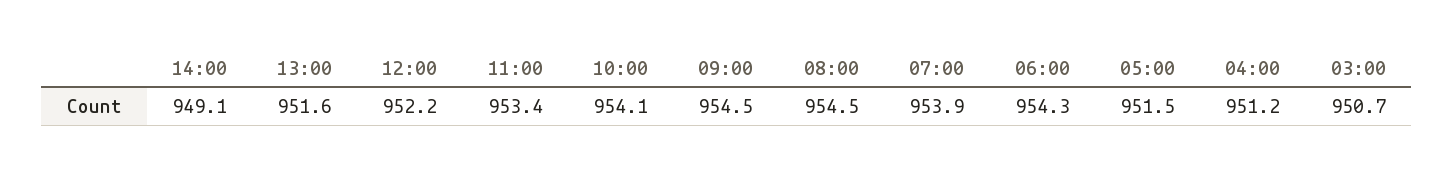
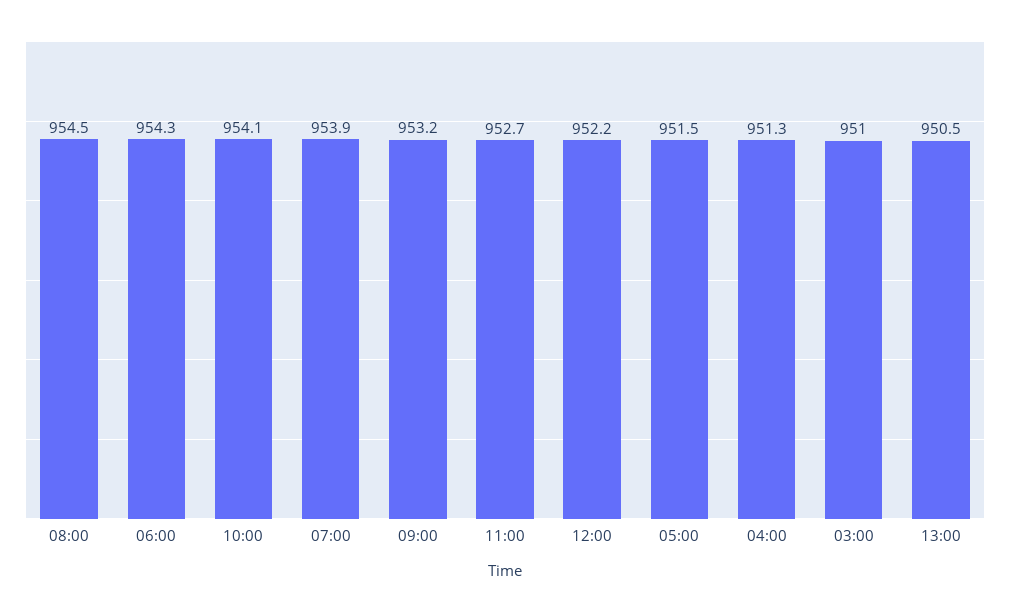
14:00: 949.1 -> none
13:00: 951.6 -> 950.5
11:00: 953.4 -> 952.7
09:00: 954.5 -> 953.2
04:00: 951.2 -> 951.3
03:00: 950.7 -> 951

